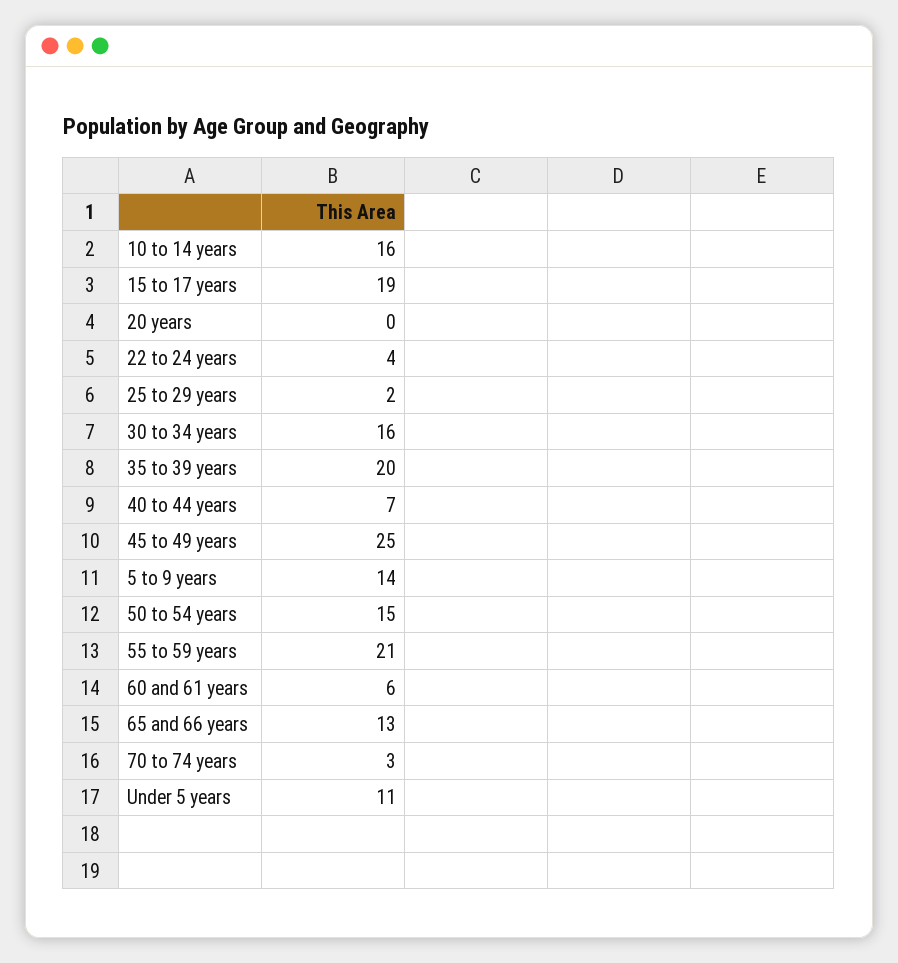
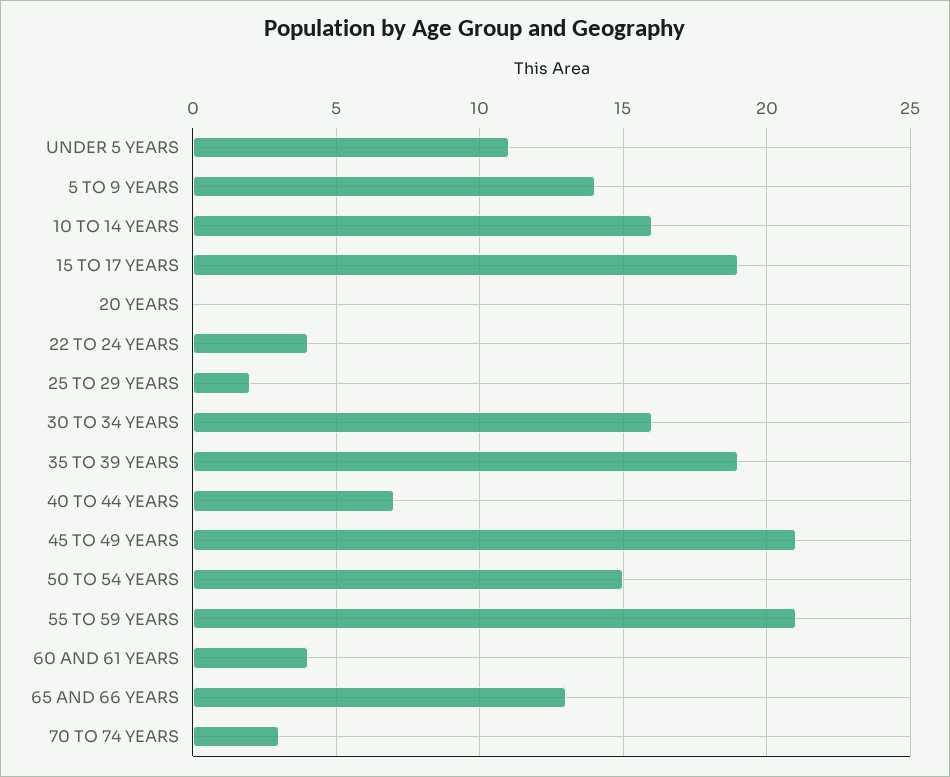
35 to 39 years: 20 -> 19
45 to 49 years: 25 -> 21
60 and 61 years: 6 -> 4

